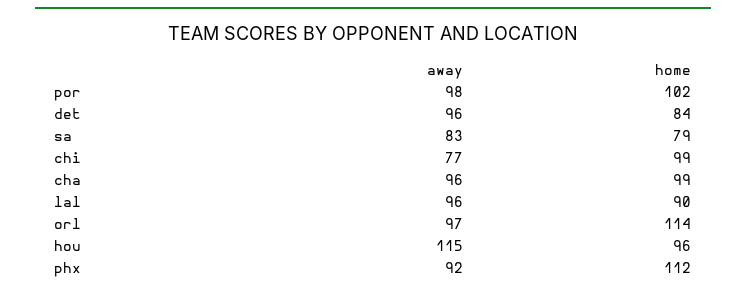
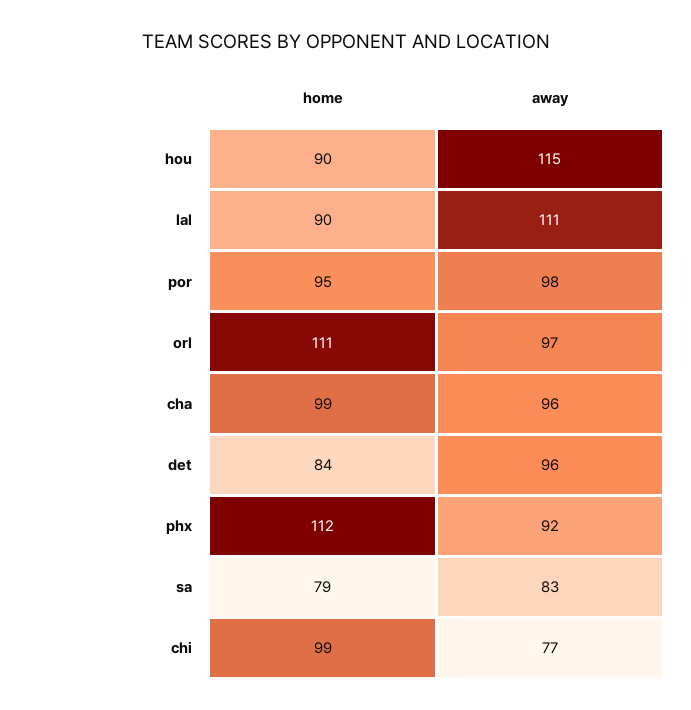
home, por: 102 -> 95
away, lal: 96 -> 111
home, orl: 114 -> 111
home, hou: 96 -> 90

